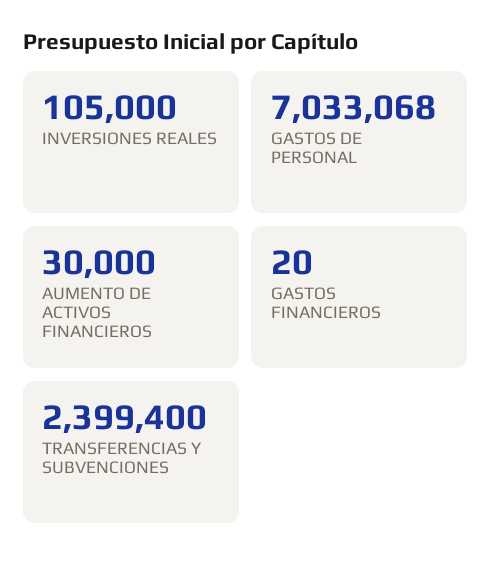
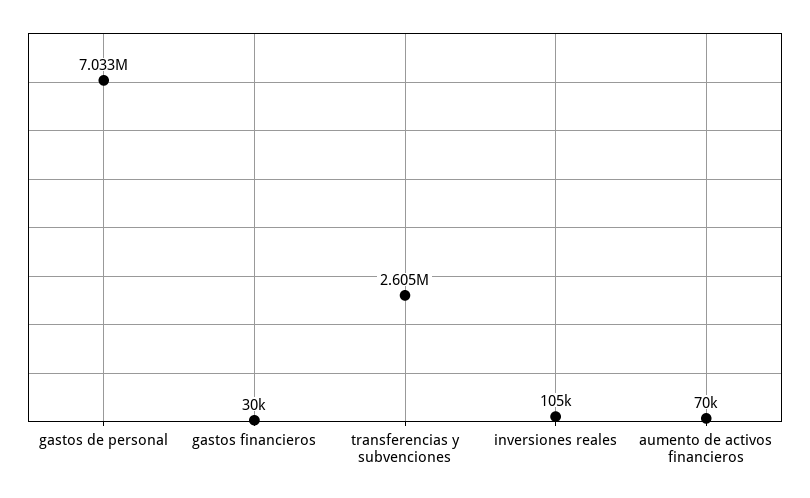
AUMENTO DE ACTIVOS FINANCIEROS: 30000 -> 70000
GASTOS FINANCIEROS: 20 -> 30000
TRANSFERENCIAS Y SUBVENCIONES: 2399400 -> 2605000

